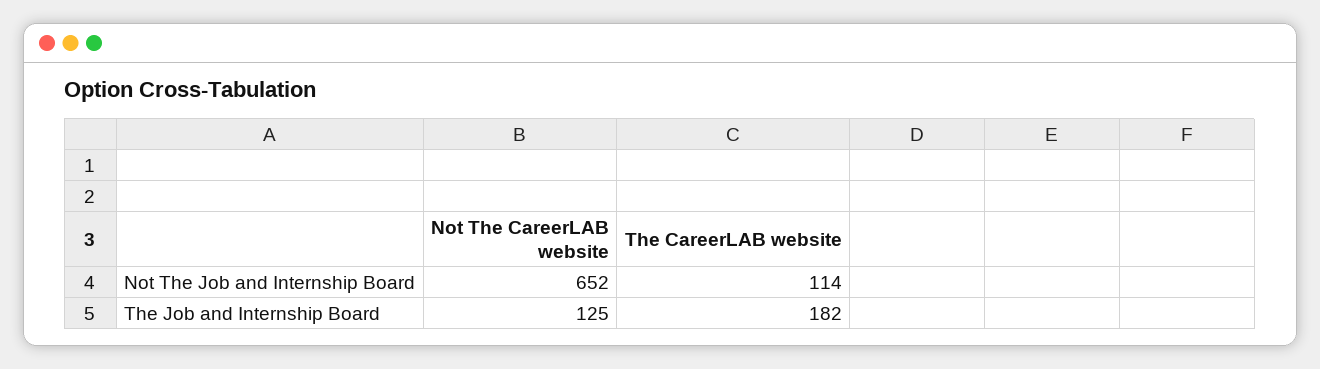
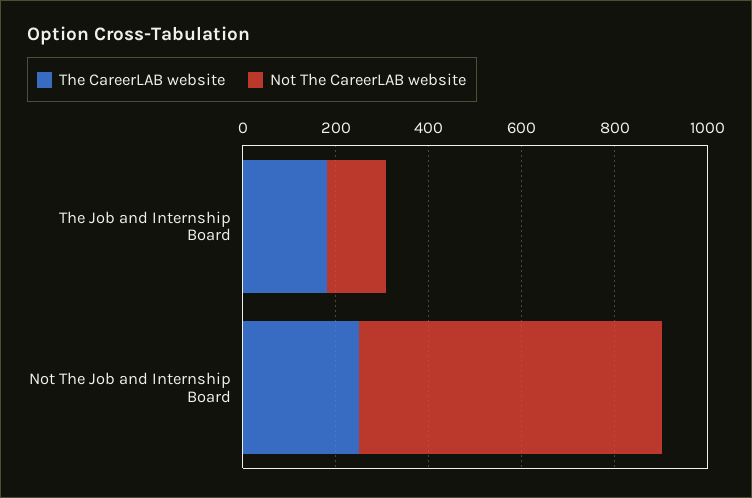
The CareerLAB website, Not The Job and Internship Board: 114 -> 250

